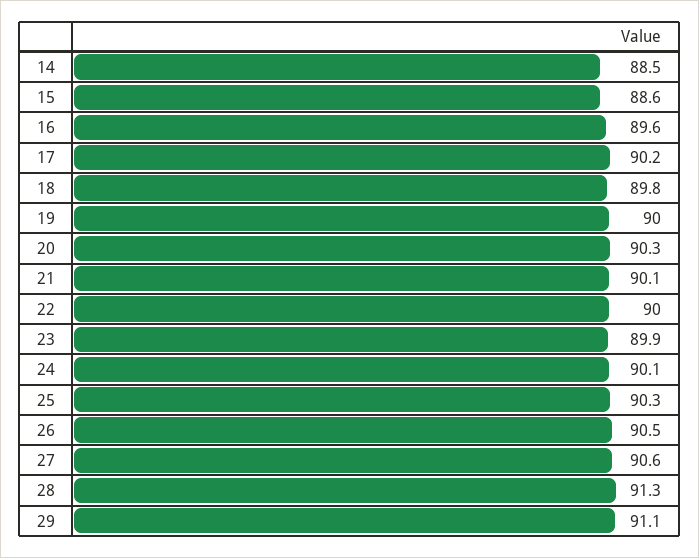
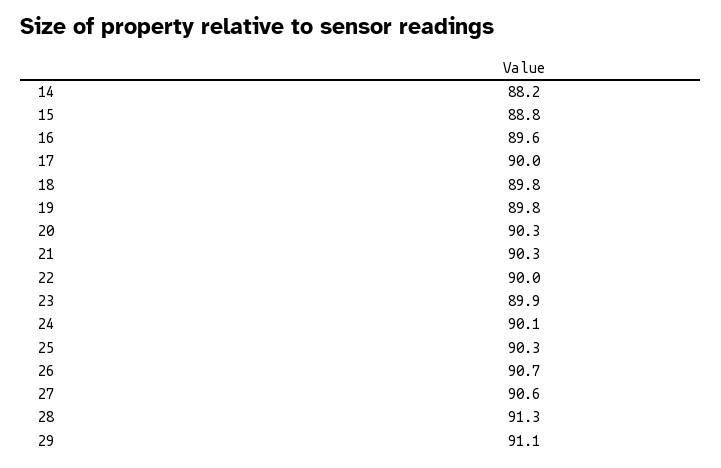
14: 88.5 -> 88.2
15: 88.6 -> 88.8
17: 90.2 -> 90
19: 90 -> 89.8
21: 90.1 -> 90.3
26: 90.5 -> 90.7

